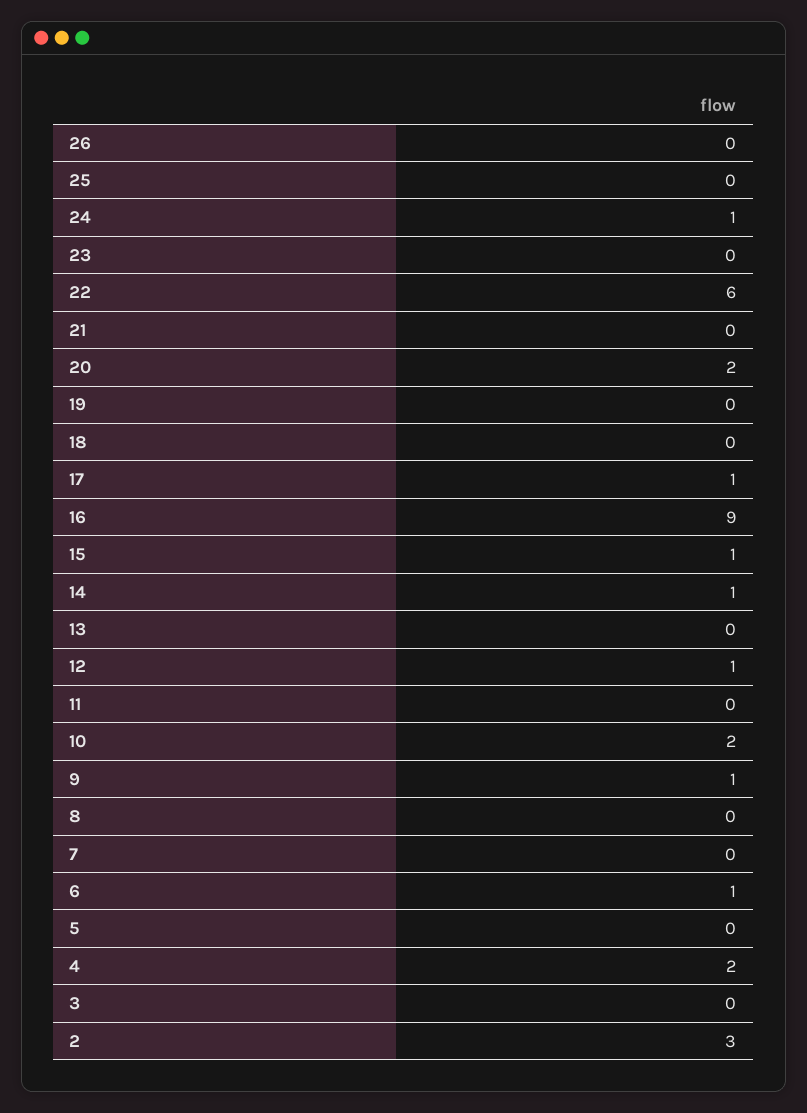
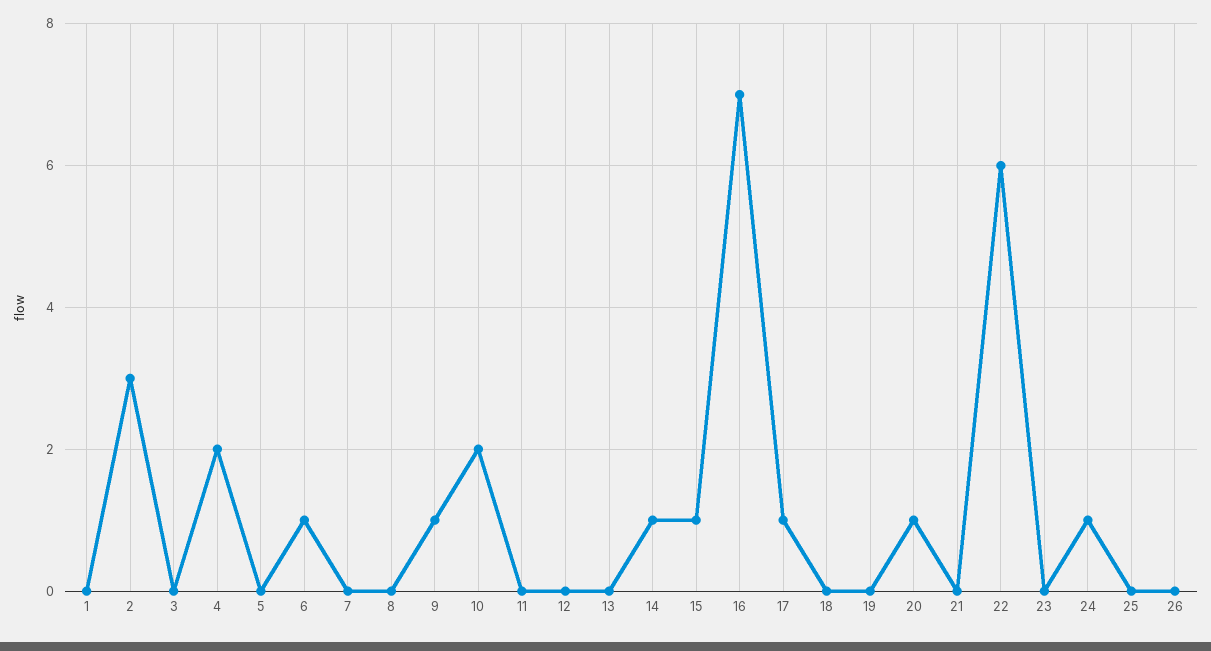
20: 2 -> 1
16: 9 -> 7
12: 1 -> 0
1: none -> 0

